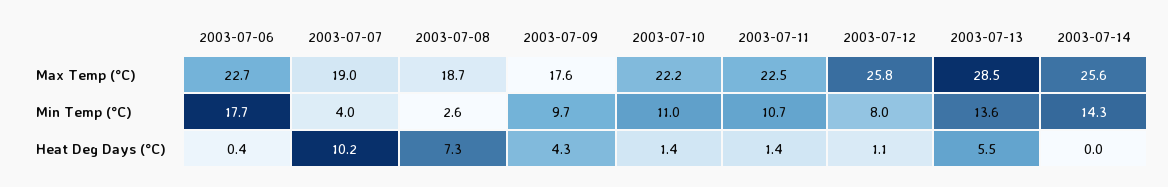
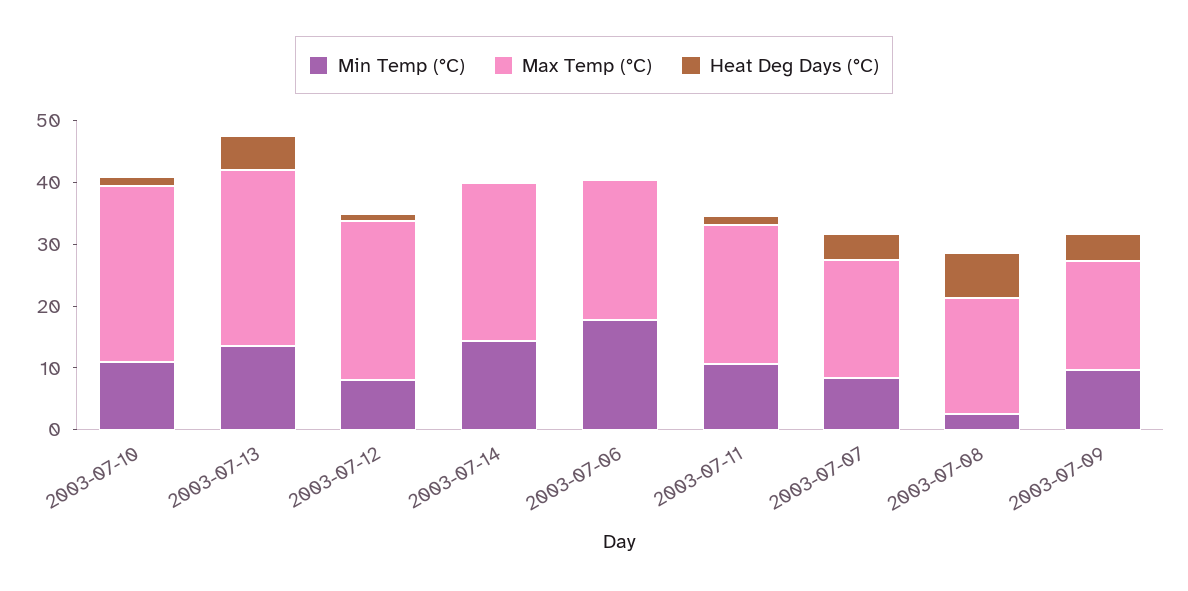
Max Temp (°C), 2003-07-10: 22.2 -> 28
Min Temp (°C), 2003-07-07: 4 -> 8
Heat Deg Days (°C), 2003-07-07: 10.2 -> 4

